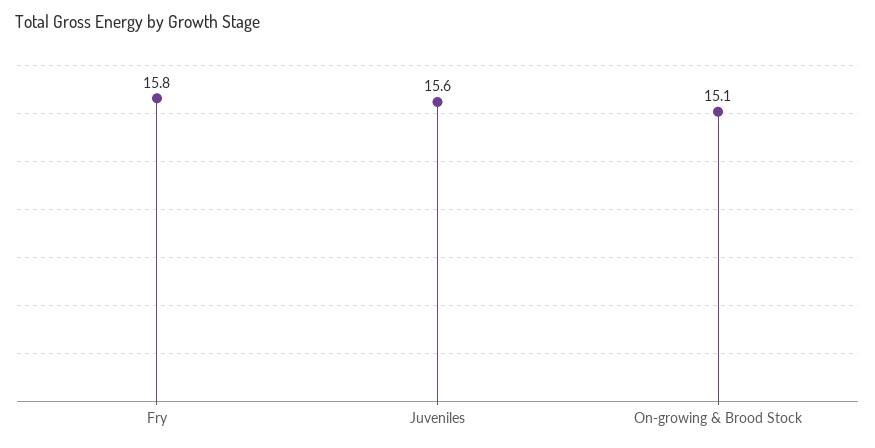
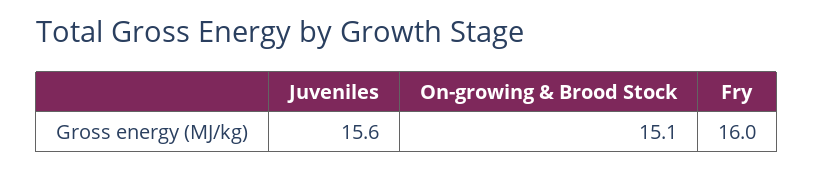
Fry: 15.8 -> 16

